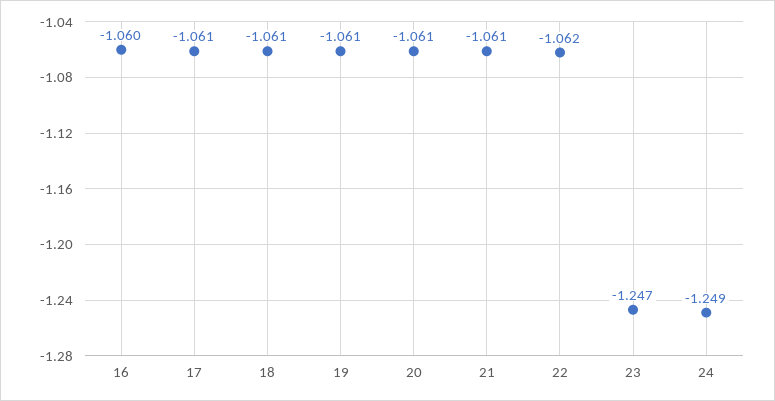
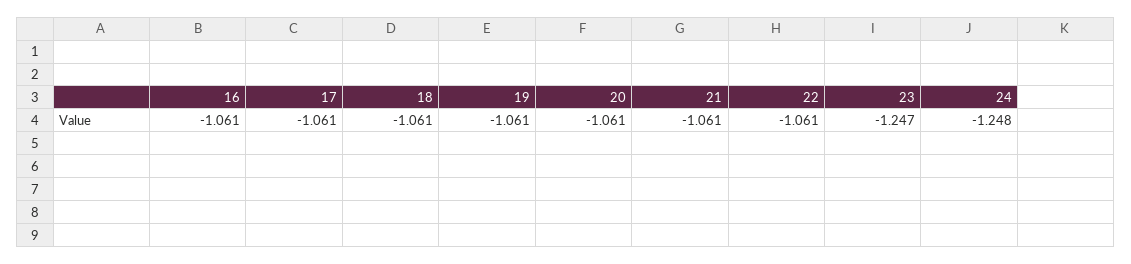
16: -1.06 -> -1.061
22: -1.062 -> -1.061
24: -1.249 -> -1.248

